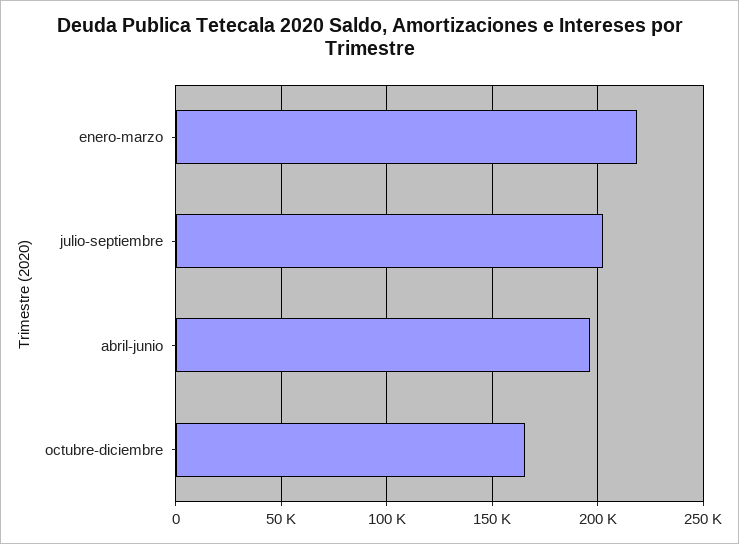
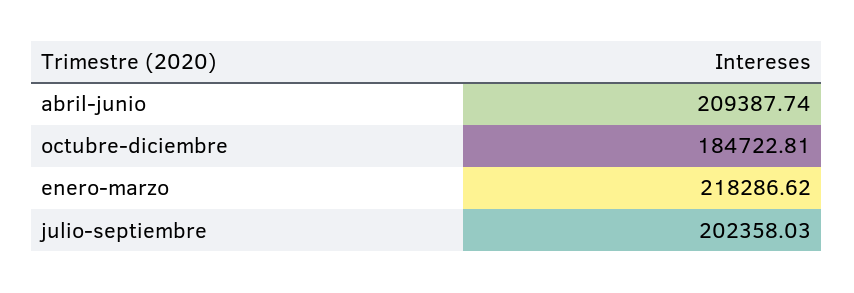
abril-junio: 195000 -> 209387.74
octubre-diciembre: 165000 -> 184722.81

